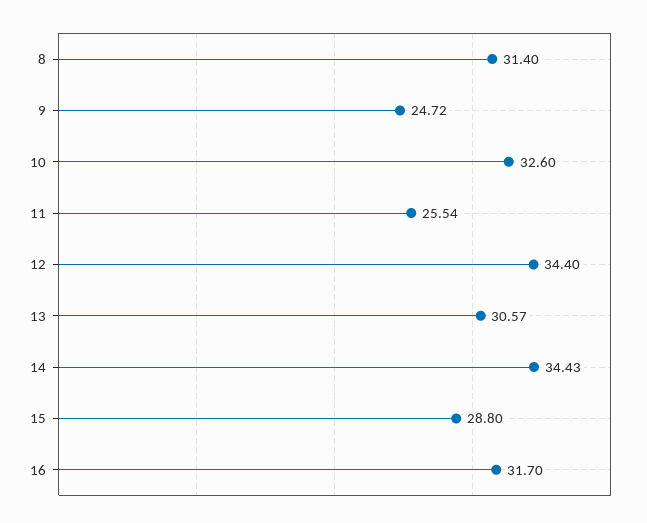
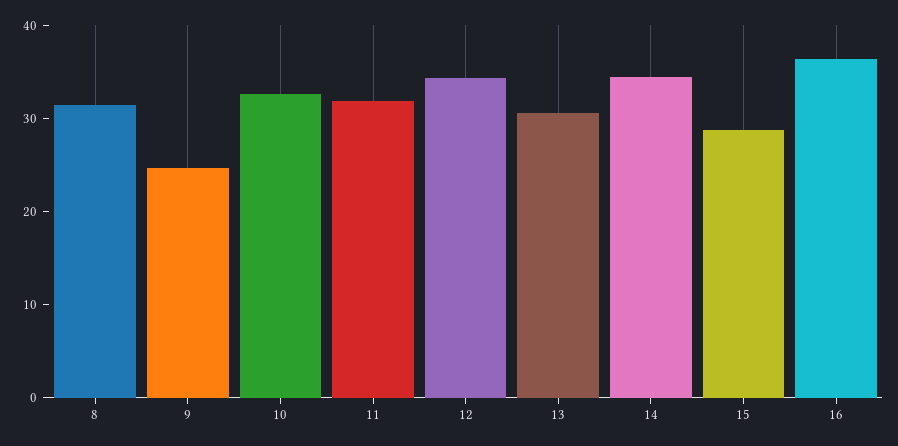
11: 25.54 -> 32
16: 31.7 -> 36

